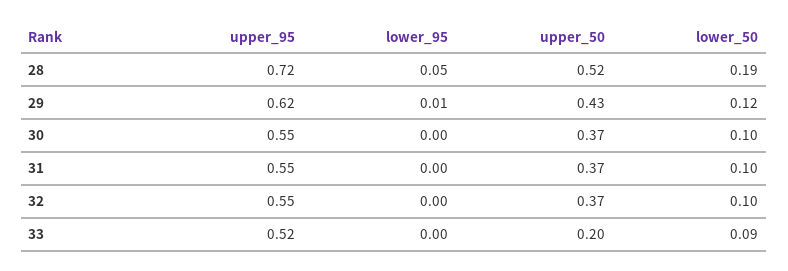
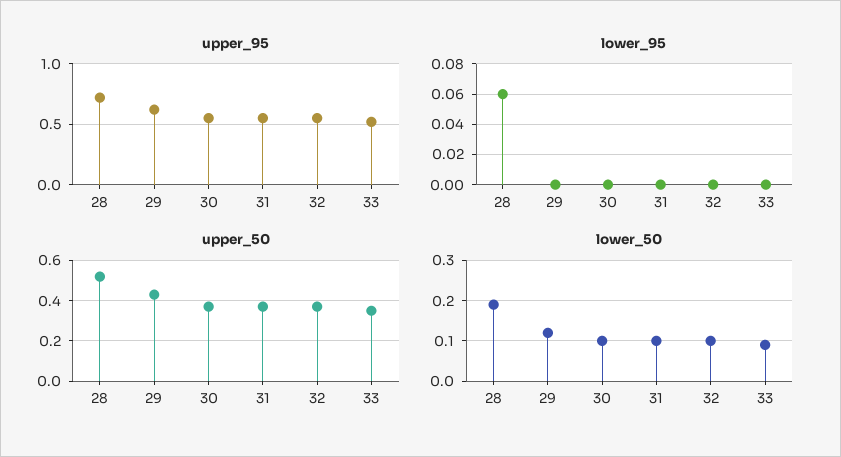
lower_95, 28: 0.05 -> 0.06
lower_95, 29: 0.01 -> 0
upper_50, 33: 0.2 -> 0.35

